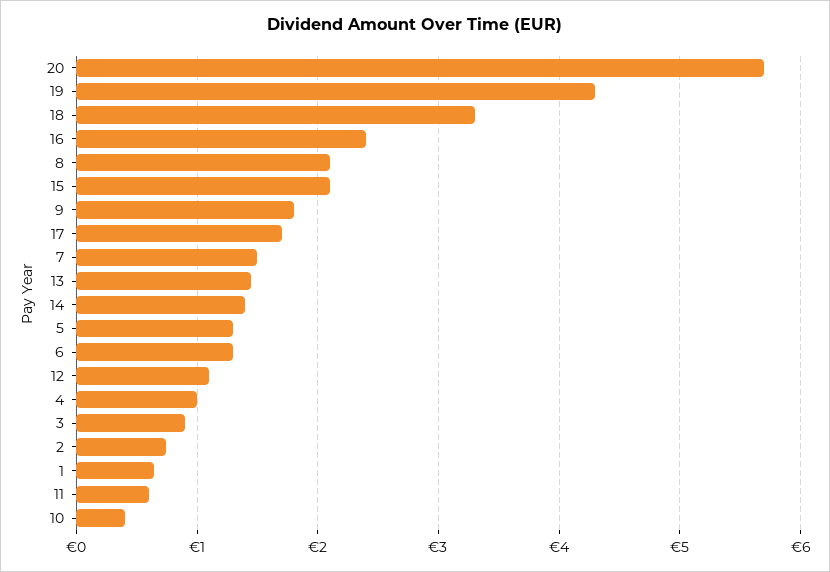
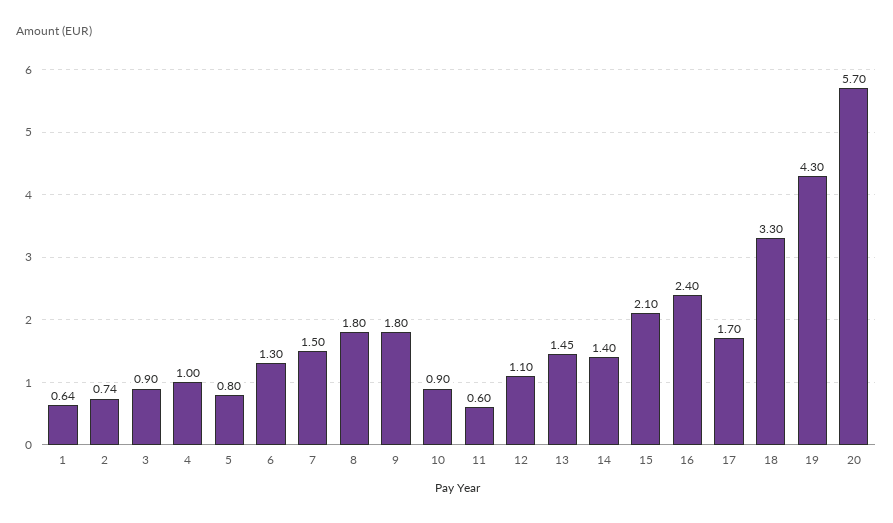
8: 2.1 -> 1.8
5: 1.3 -> 0.8
10: 0.4 -> 0.9

